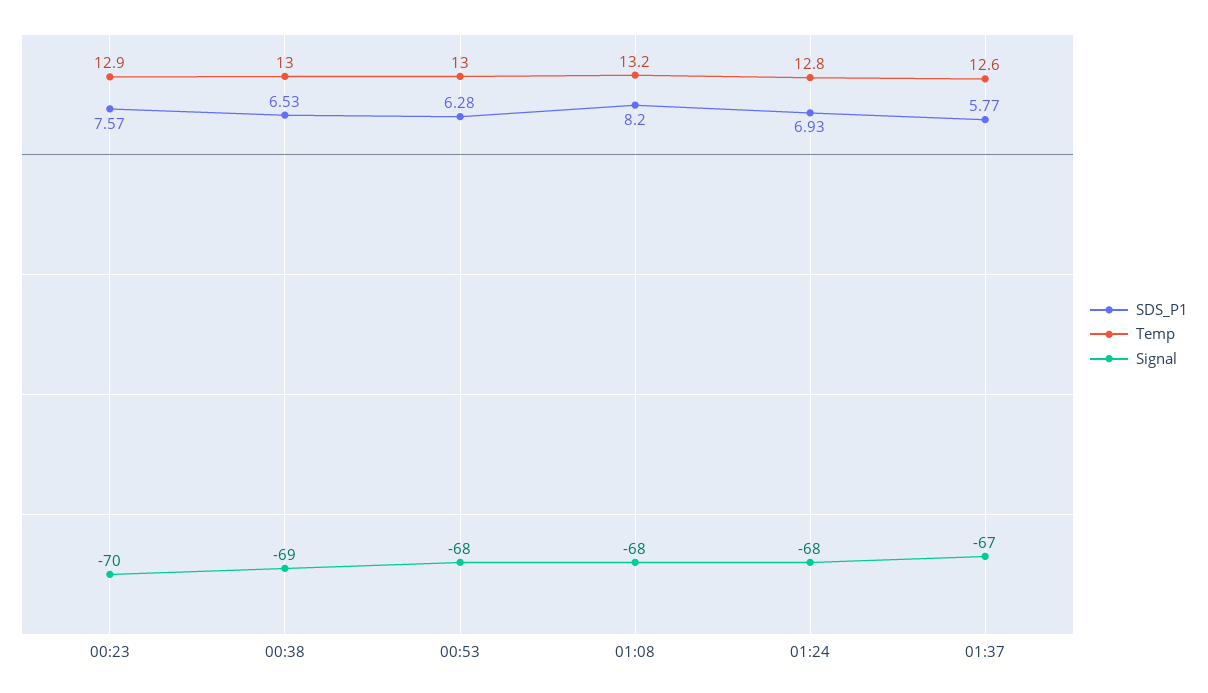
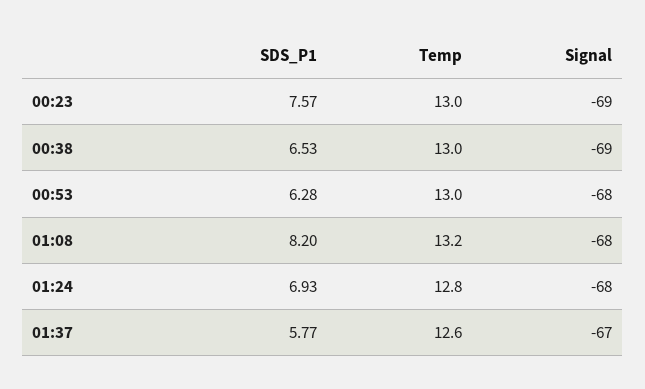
Temp, 00:23: 12.9 -> 13
Signal, 00:23: -70 -> -69

